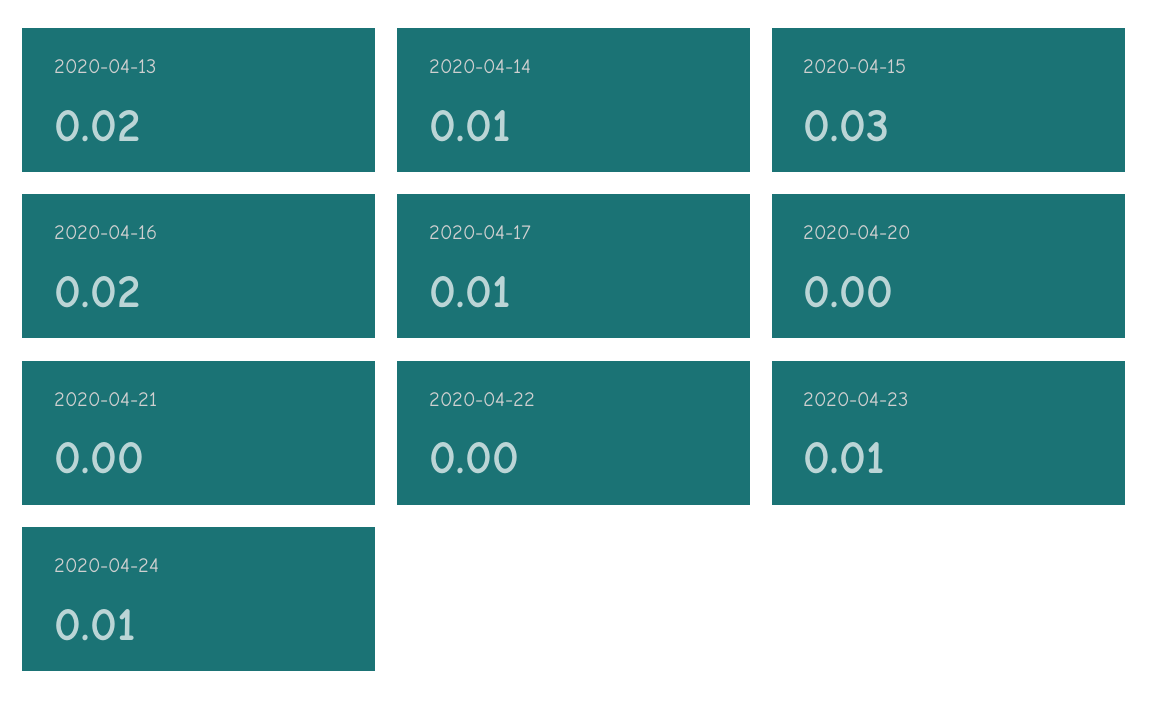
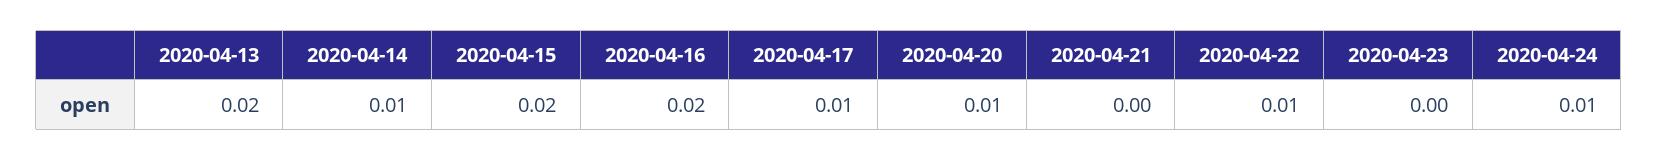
2020-04-15: 0.03 -> 0.02
2020-04-20: 0 -> 0.01
2020-04-22: 0 -> 0.01
2020-04-23: 0.01 -> 0

